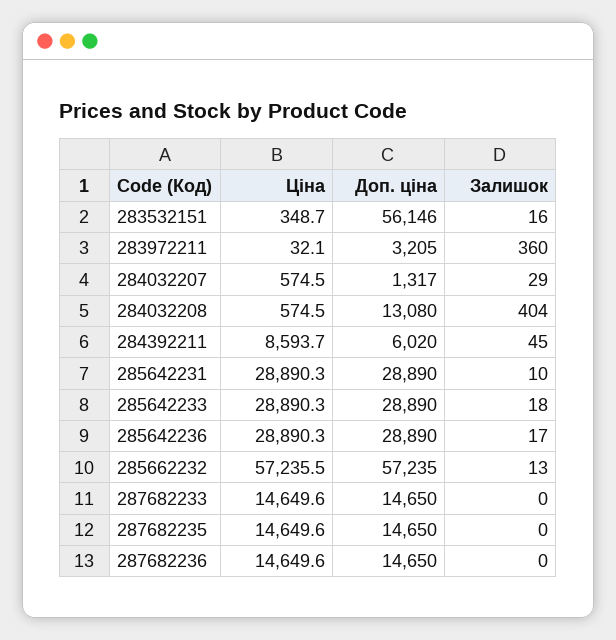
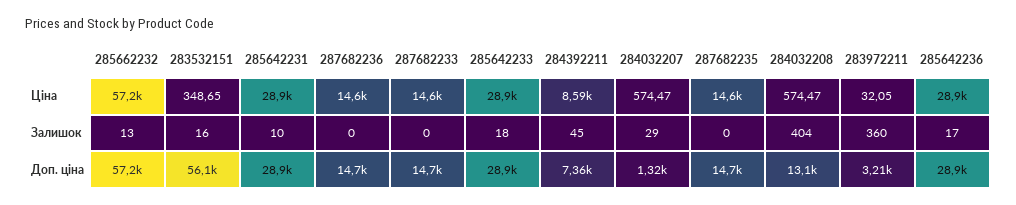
Доп. ціна, 284392211: 6020 -> 7360

